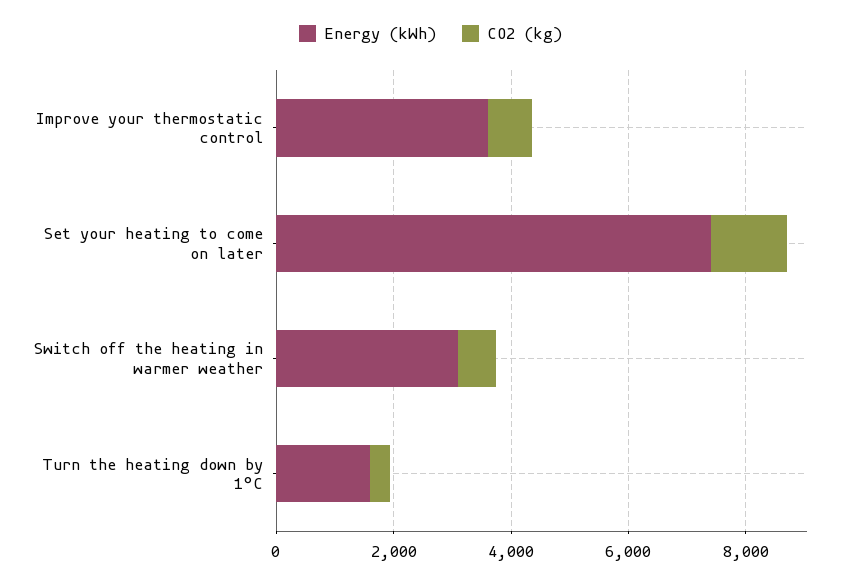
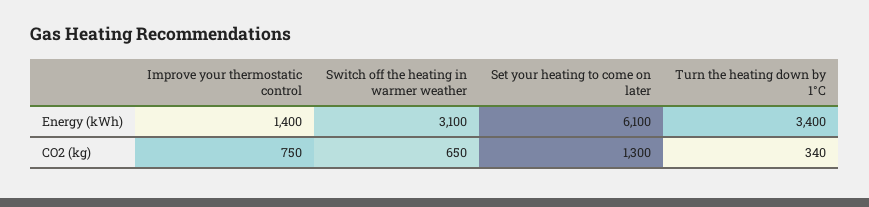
Energy (kWh), Improve your thermostatic control: 3500 -> 1400
Energy (kWh), Set your heating to come on later: 7500 -> 6100
Energy (kWh), Turn the heating down by 1°C: 1500 -> 3400

